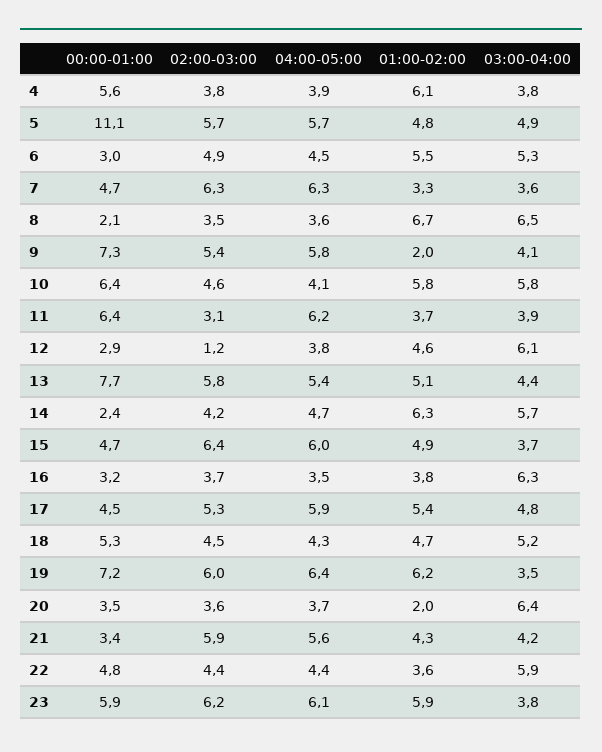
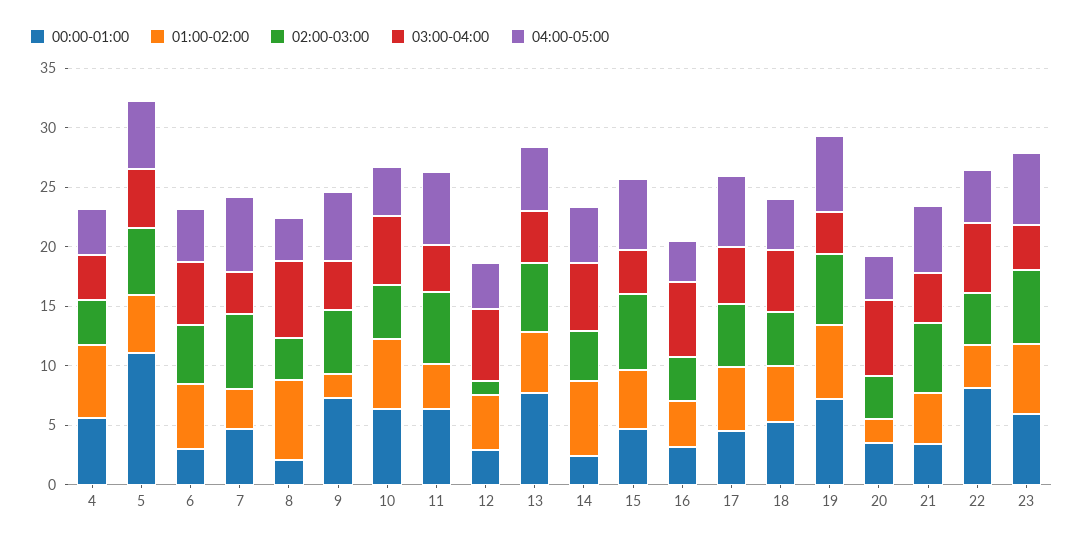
02:00-03:00, 11: 3.1 -> 6
00:00-01:00, 22: 4.8 -> 8

